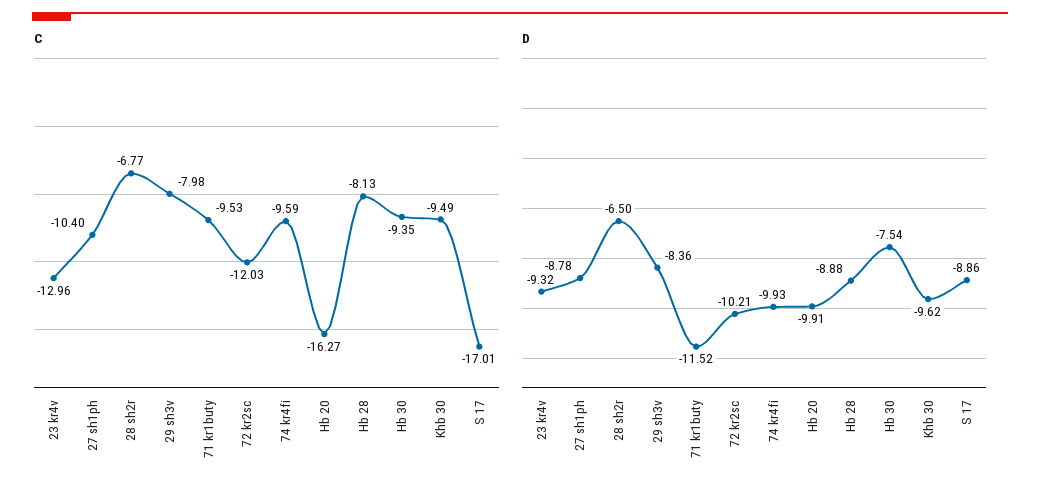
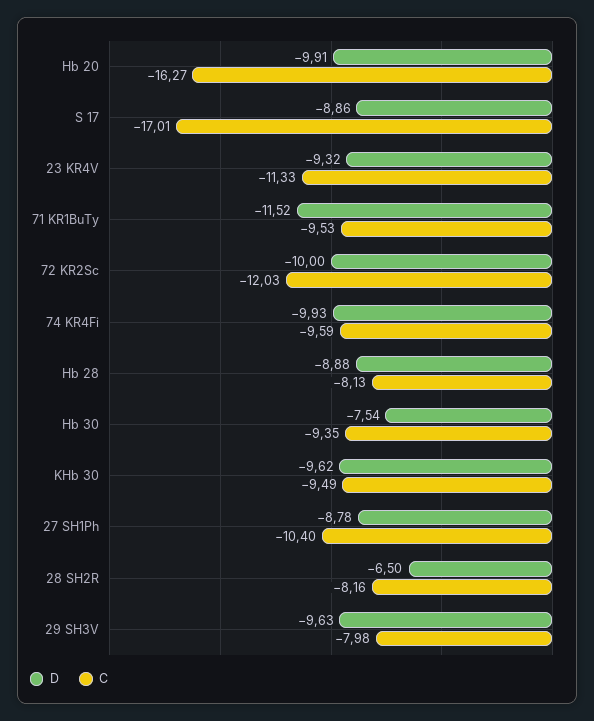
C, 23 kr4v: -12.96 -> -11.33
C, 28 sh2r: -6.77 -> -8.16
D, 29 sh3v: -8.36 -> -9.63
D, 72 kr2sc: -10.21 -> -10

